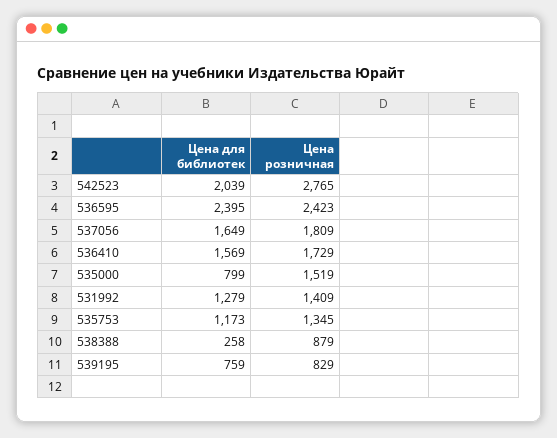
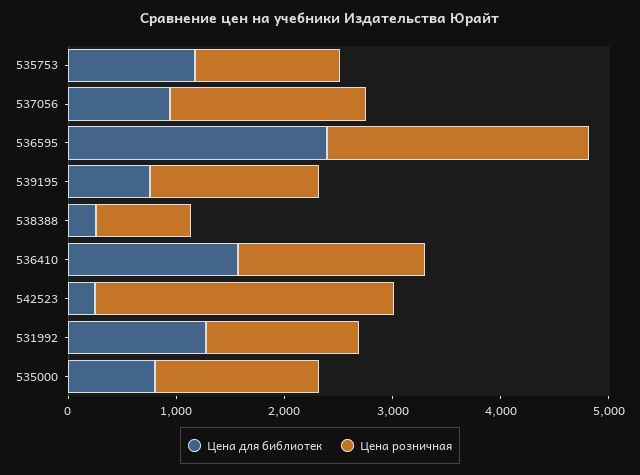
Цена для библиотек, 542523: 2039 -> 200
Цена для библиотек, 537056: 1649 -> 1000
Цена розничная, 539195: 829 -> 1600

